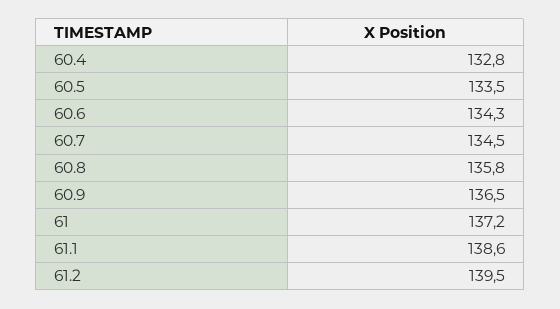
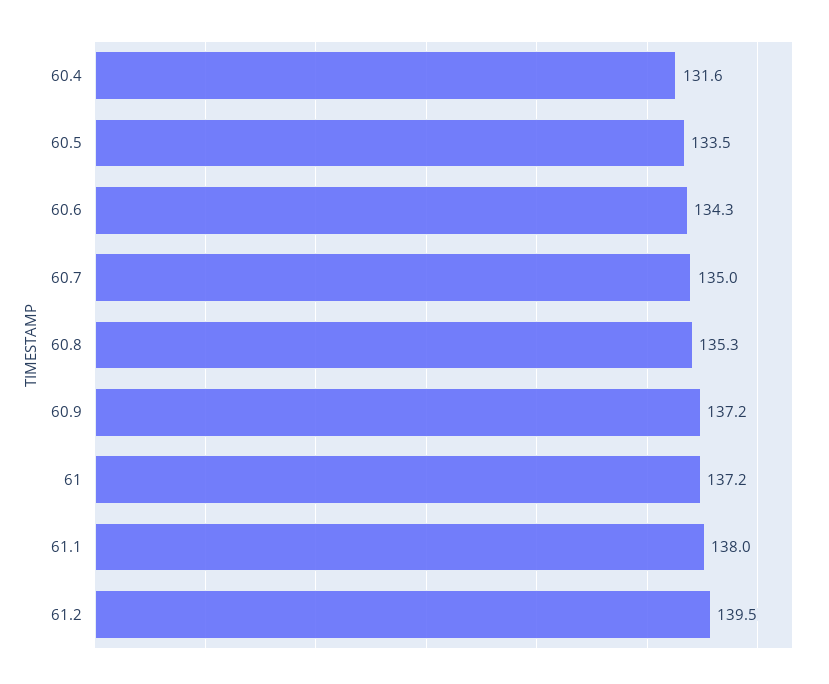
60.4: 132.8 -> 131.6
60.7: 134.5 -> 135
60.8: 135.8 -> 135.3
60.9: 136.5 -> 137.2
61.1: 138.6 -> 138

